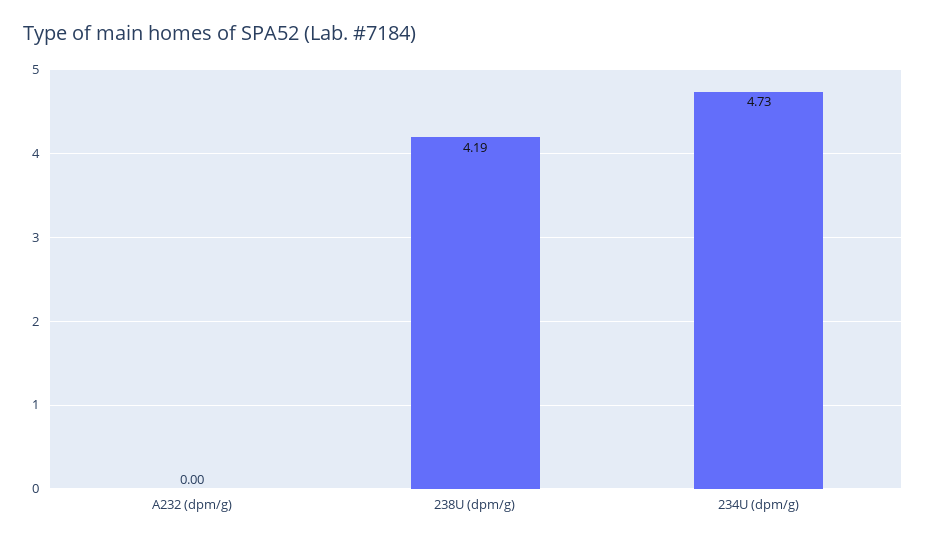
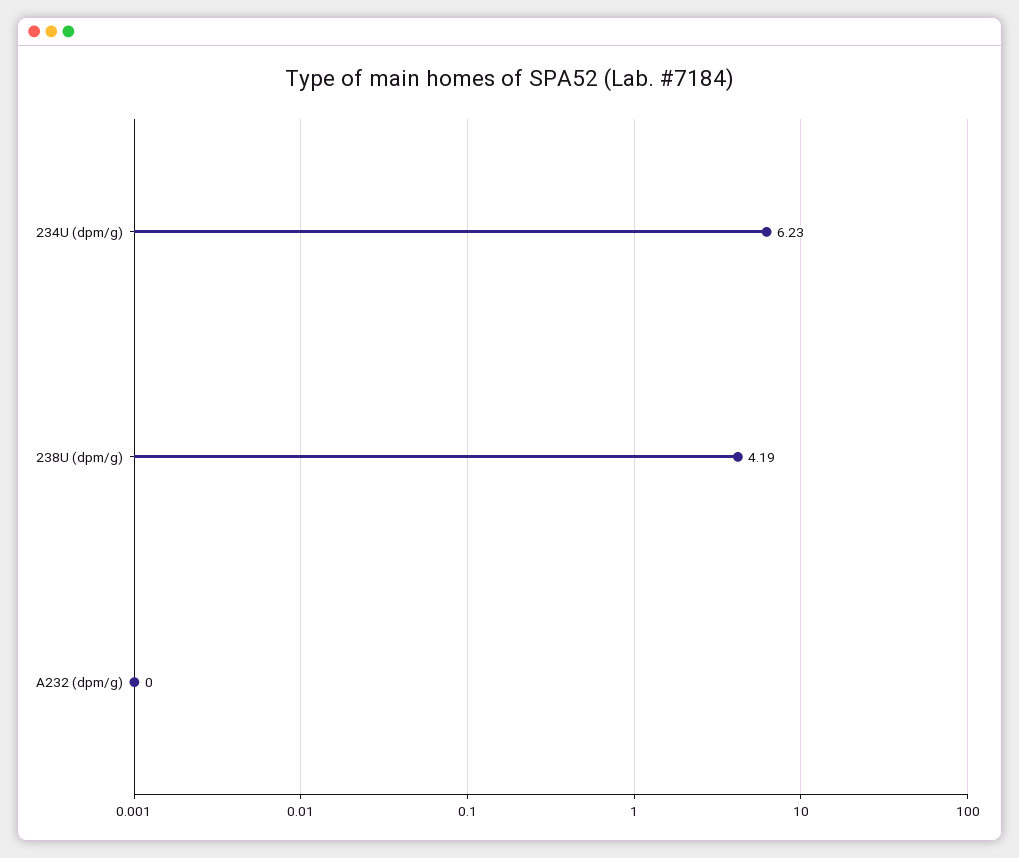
234U (dpm/g): 4.73 -> 6.23

